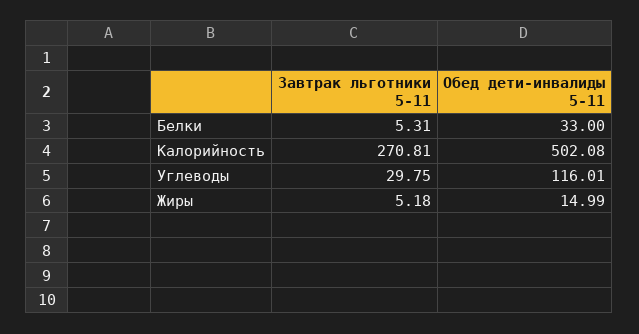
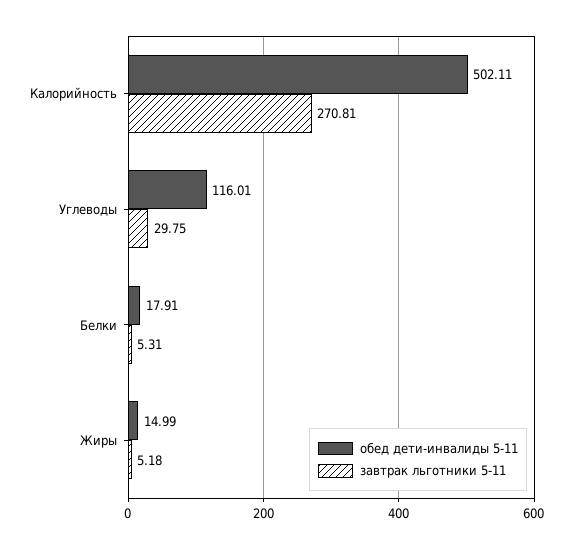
Обед дети-инвалиды 5-11, Белки: 33 -> 17.91
Обед дети-инвалиды 5-11, Калорийность: 502.08 -> 502.11

